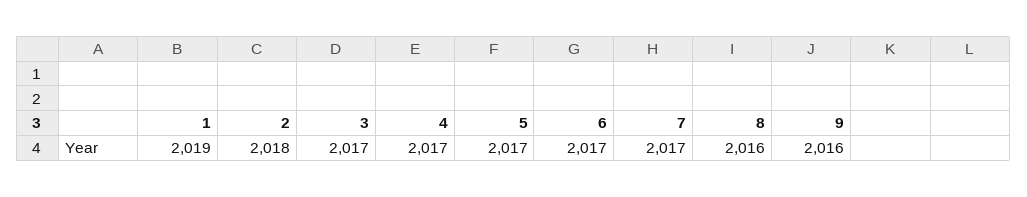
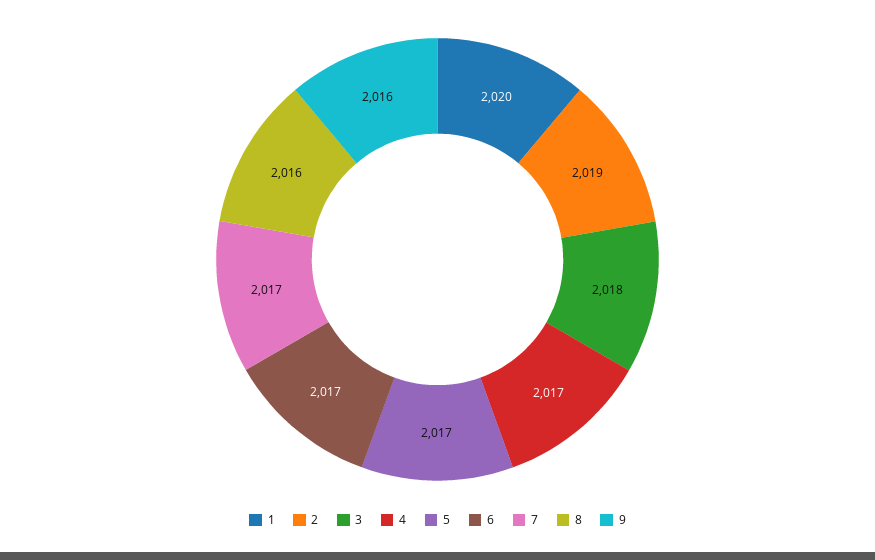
1: 2019 -> 2020
2: 2018 -> 2019
3: 2017 -> 2018

